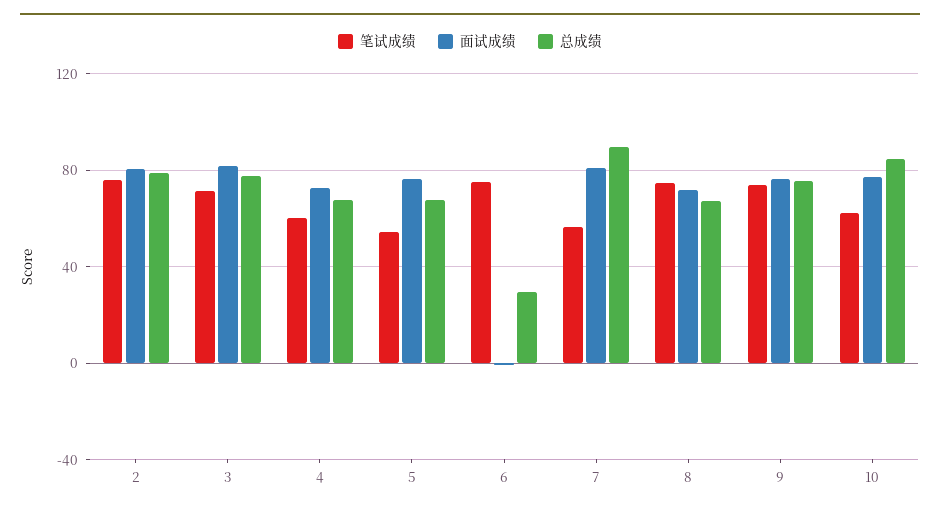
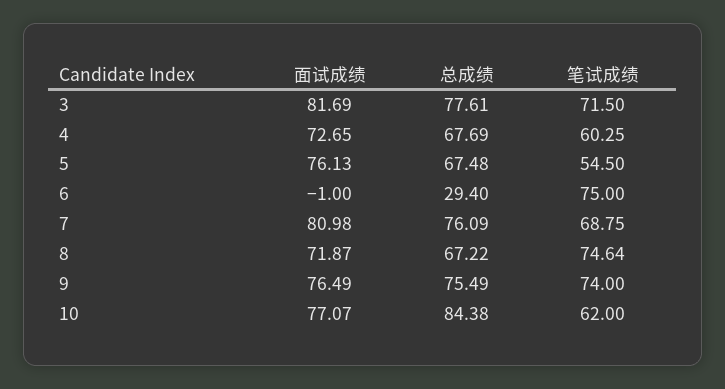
笔试成绩, 2: 75 -> none
面试成绩, 2: 80 -> none
总成绩, 2: 80 -> none
笔试成绩, 7: 55 -> 68.75
总成绩, 7: 90 -> 76.09

